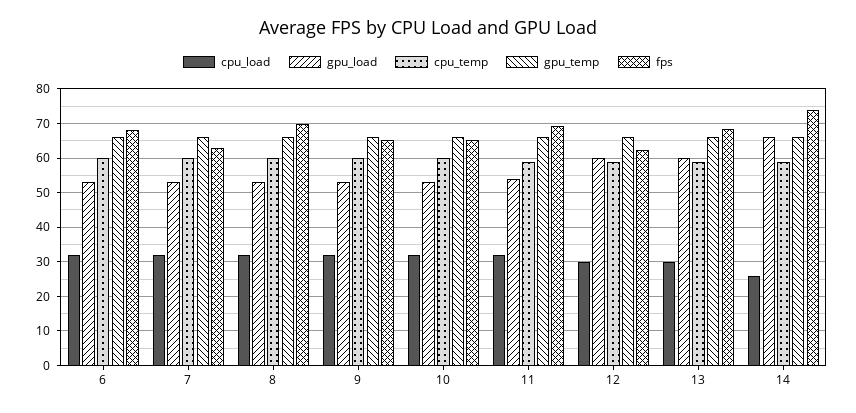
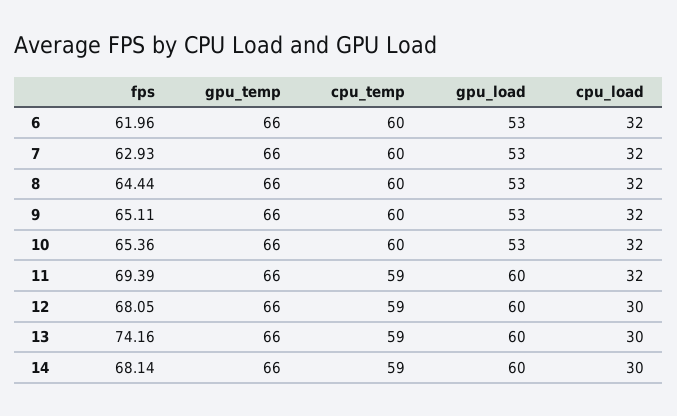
fps, 6: 68 -> 61.96
fps, 8: 70 -> 64.44
gpu_load, 11: 54 -> 60
fps, 12: 62 -> 68.05
fps, 13: 68 -> 74.16
cpu_load, 14: 26 -> 30
gpu_load, 14: 66 -> 60
fps, 14: 74 -> 68.14

